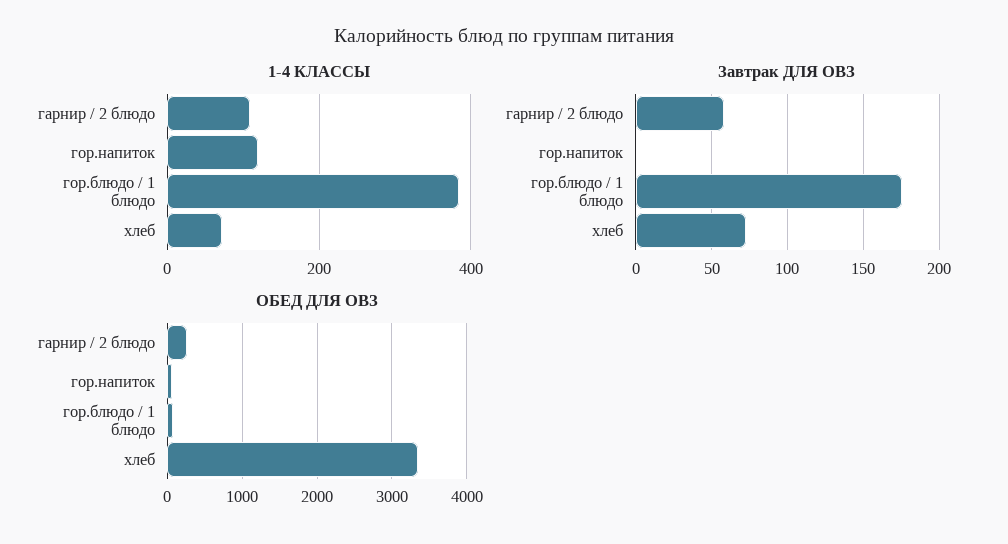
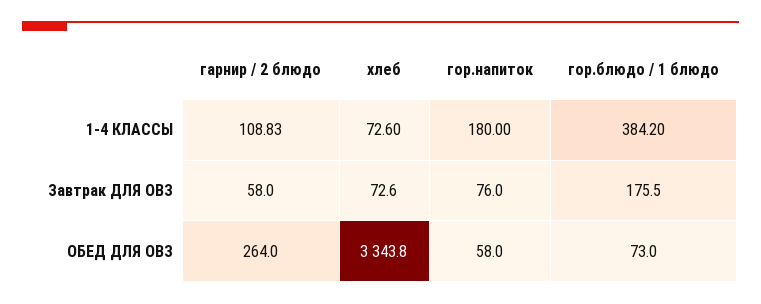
1-4 КЛАССЫ, гор.напиток: 120 -> 180
Завтрак ДЛЯ ОВЗ, гор.напиток: 0 -> 76

